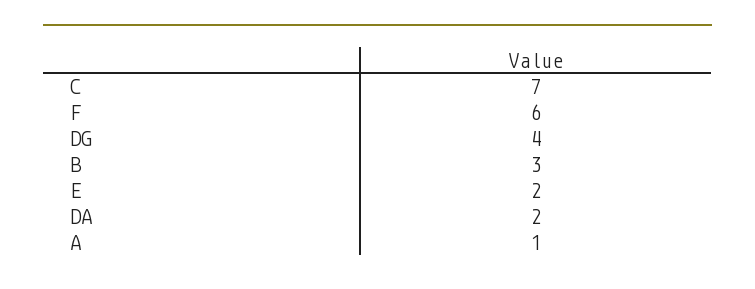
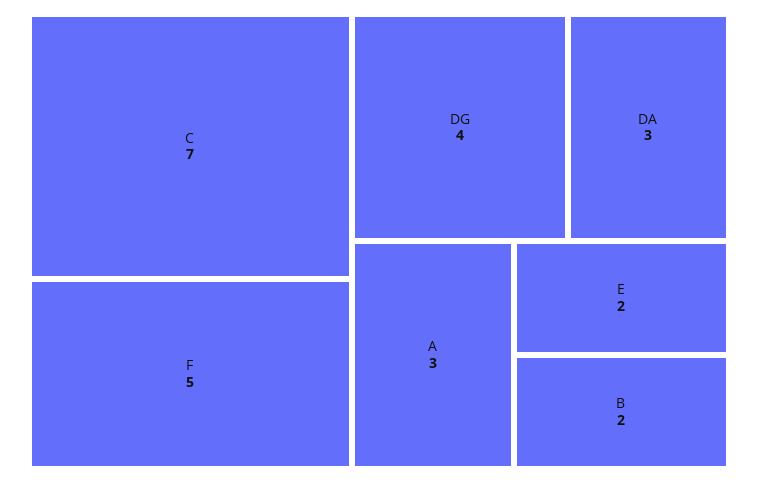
F: 6 -> 5
B: 3 -> 2
DA: 2 -> 3
A: 1 -> 3

